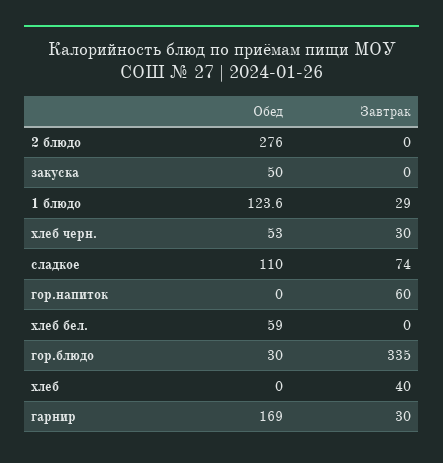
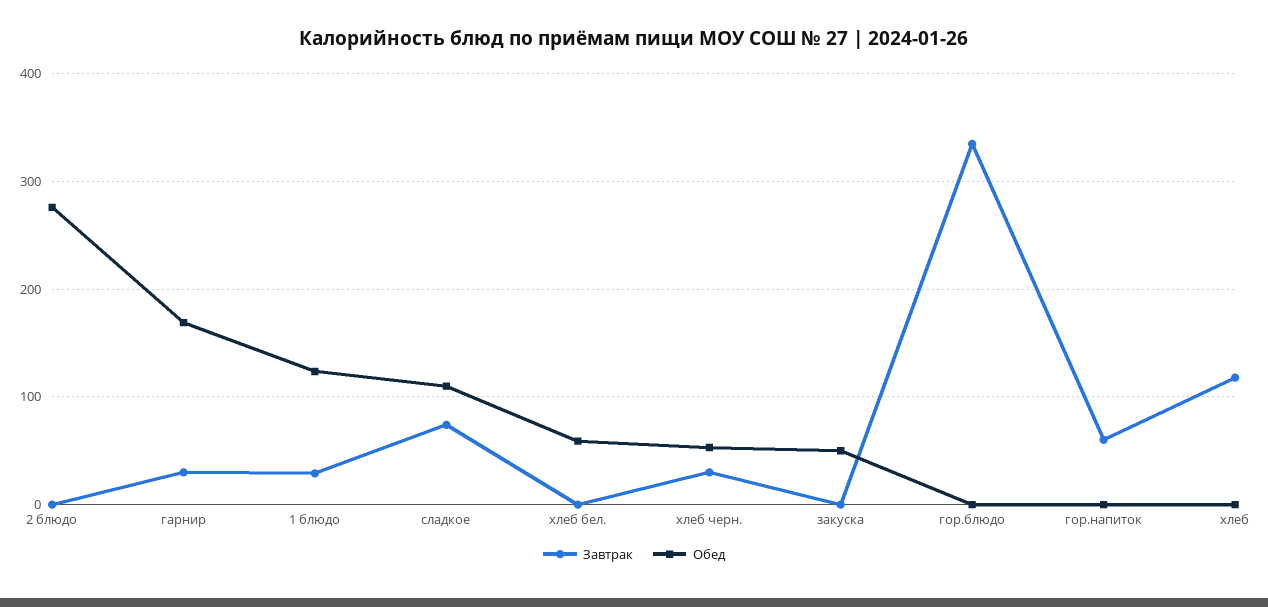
Обед, гор.блюдо: 30 -> 0
Завтрак, хлеб: 40 -> 120

